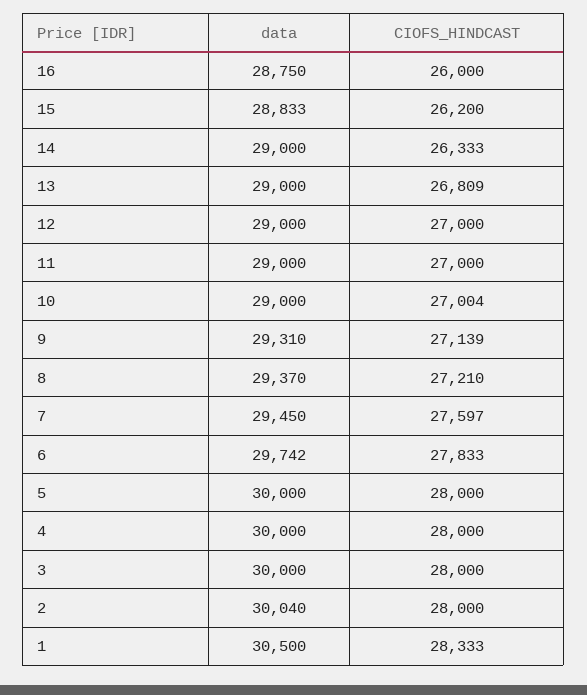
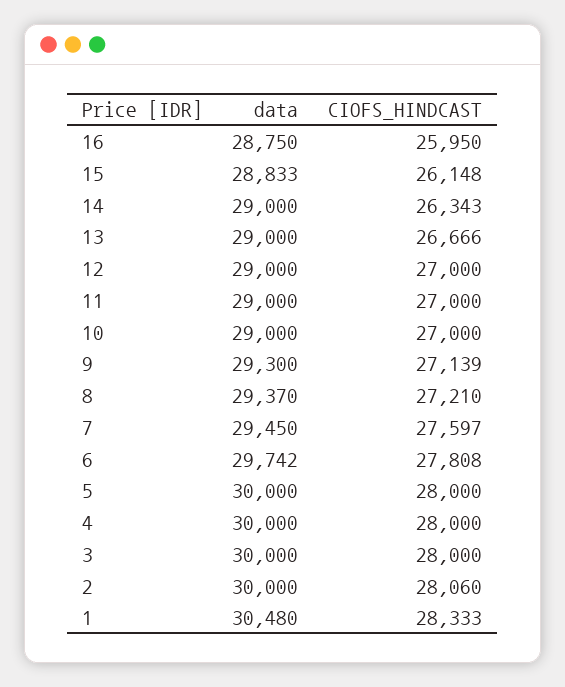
CIOFS_HINDCAST, 16: 26000 -> 25950
CIOFS_HINDCAST, 15: 26200 -> 26148
CIOFS_HINDCAST, 14: 26333 -> 26343
CIOFS_HINDCAST, 13: 26809 -> 26666
CIOFS_HINDCAST, 10: 27004 -> 27000
data, 9: 29310 -> 29300
CIOFS_HINDCAST, 6: 27833 -> 27808
data, 2: 30040 -> 30000
CIOFS_HINDCAST, 2: 28000 -> 28060
data, 1: 30500 -> 30480

